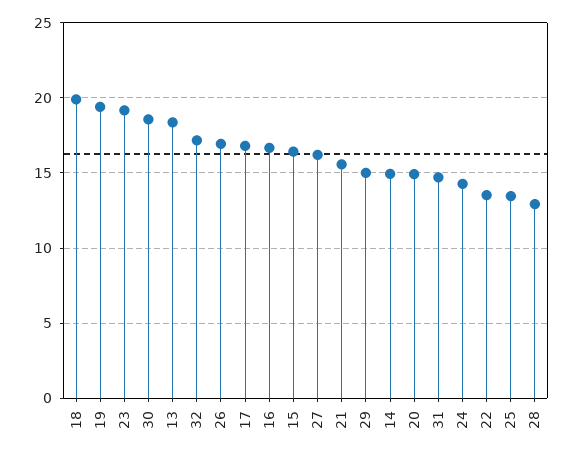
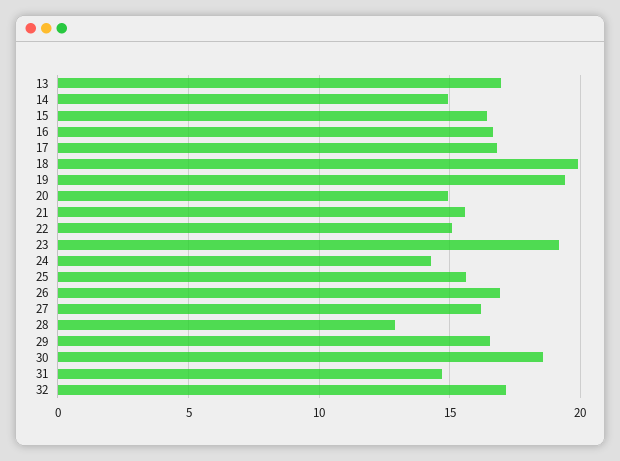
13: 18.5 -> 17
29: 15 -> 16.5
22: 13.5 -> 15
25: 13.5 -> 15.5

